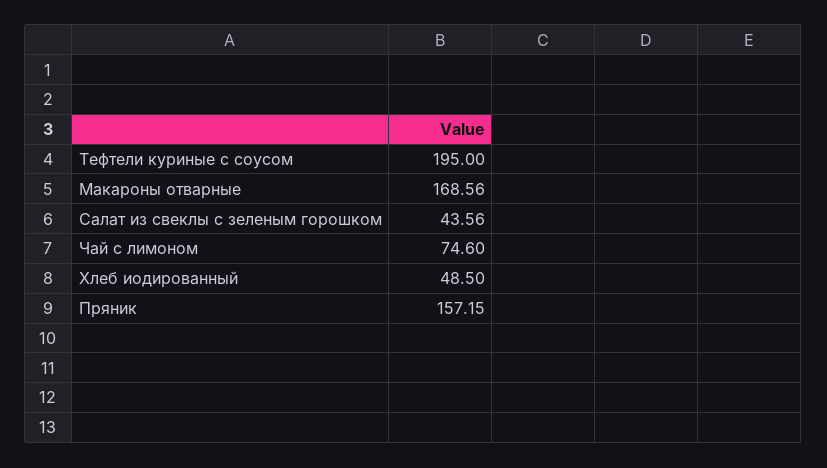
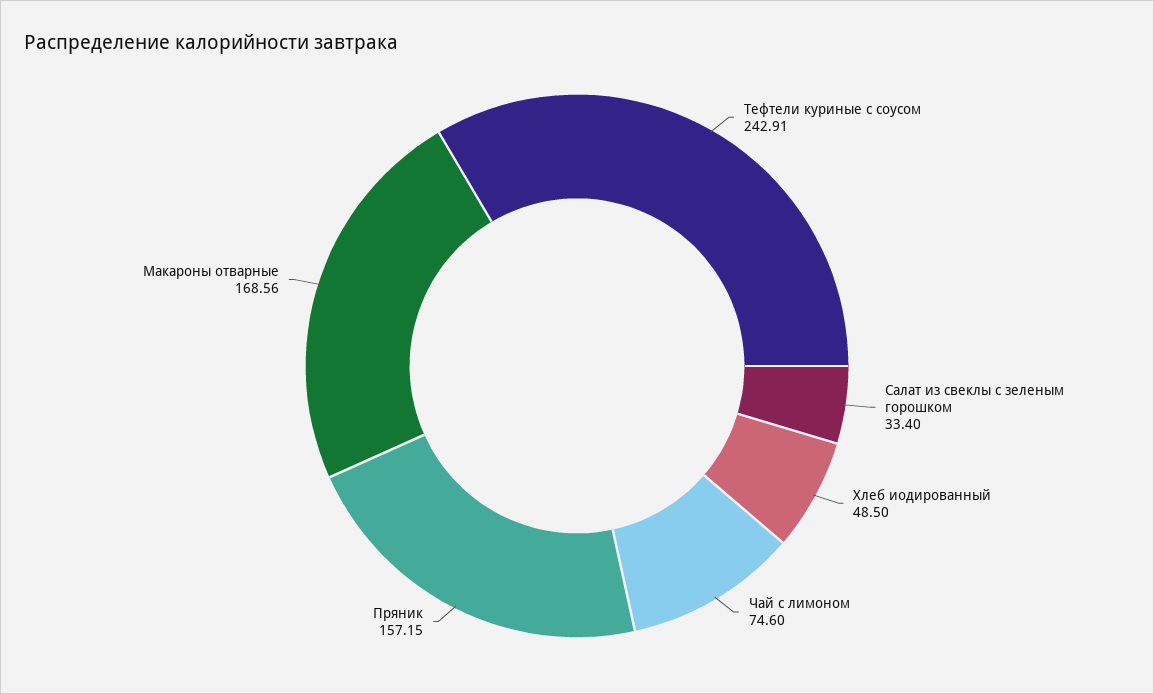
Тефтели куриные с соусом: 195 -> 242.91
Салат из свеклы с зеленым горошком: 43.56 -> 33.4

